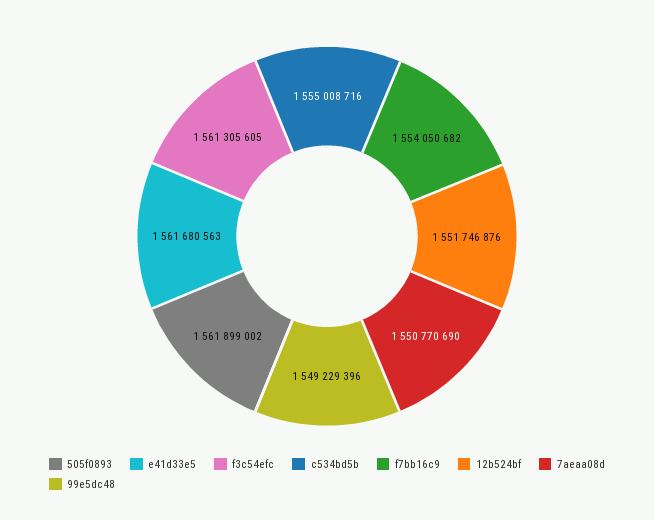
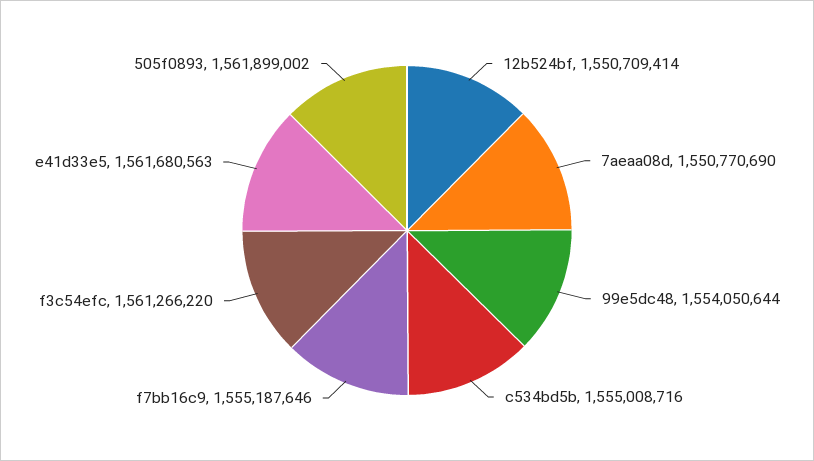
f3c54efc: 1561305605 -> 1561266220
f7bb16c9: 1554050682 -> 1555187646
12b524bf: 1551746876 -> 1550709414
99e5dc48: 1549229396 -> 1554050644

